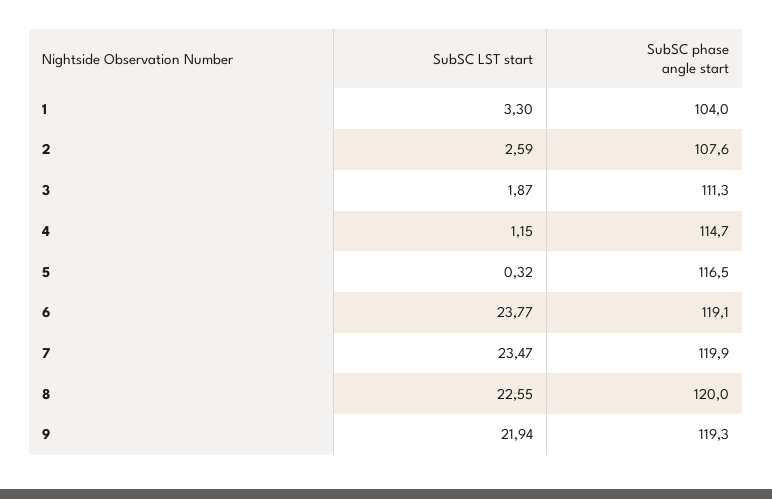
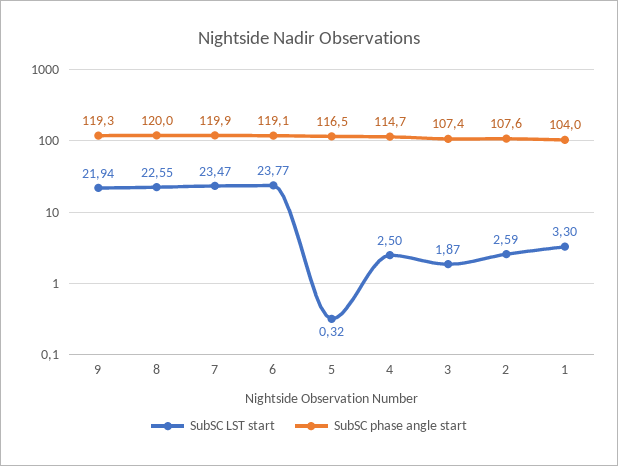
SubSC phase angle start, 3: 111.3 -> 107.4
SubSC LST start, 4: 1.15 -> 2.5

